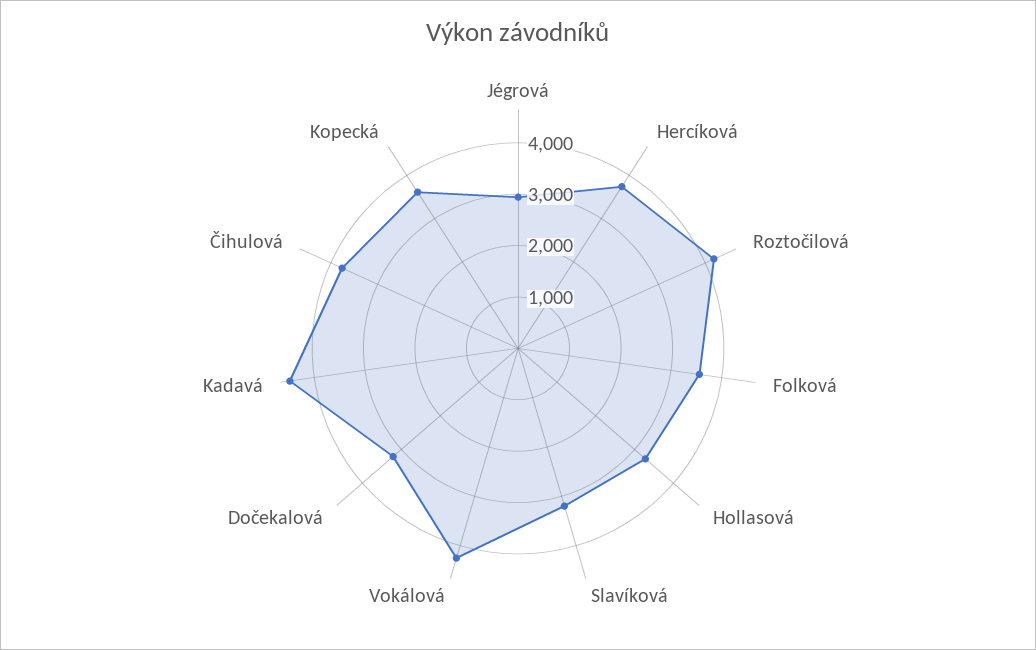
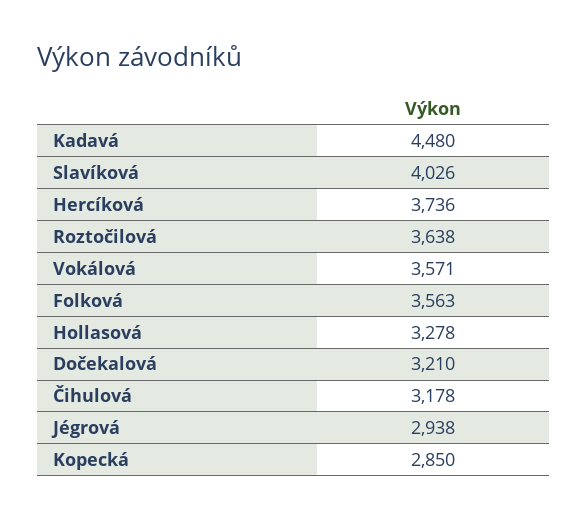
Roztočilová: 4200 -> 3638
Slavíková: 3200 -> 4026
Vokálová: 4200 -> 3571
Čihulová: 3800 -> 3178
Kopecká: 3600 -> 2850

